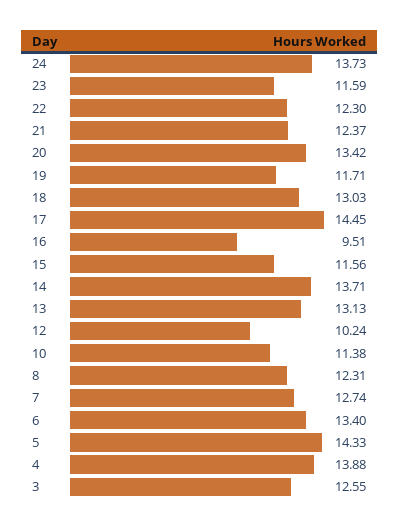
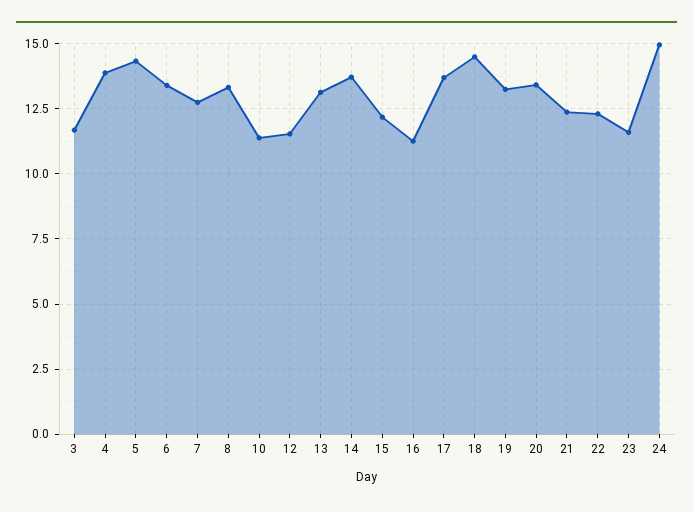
24: 13.73 -> 15
19: 11.71 -> 13.25
18: 13.03 -> 14.5
17: 14.45 -> 13.75
16: 9.51 -> 11.25
15: 11.56 -> 12.25
12: 10.24 -> 11.5
8: 12.31 -> 13.25
3: 12.55 -> 11.75

